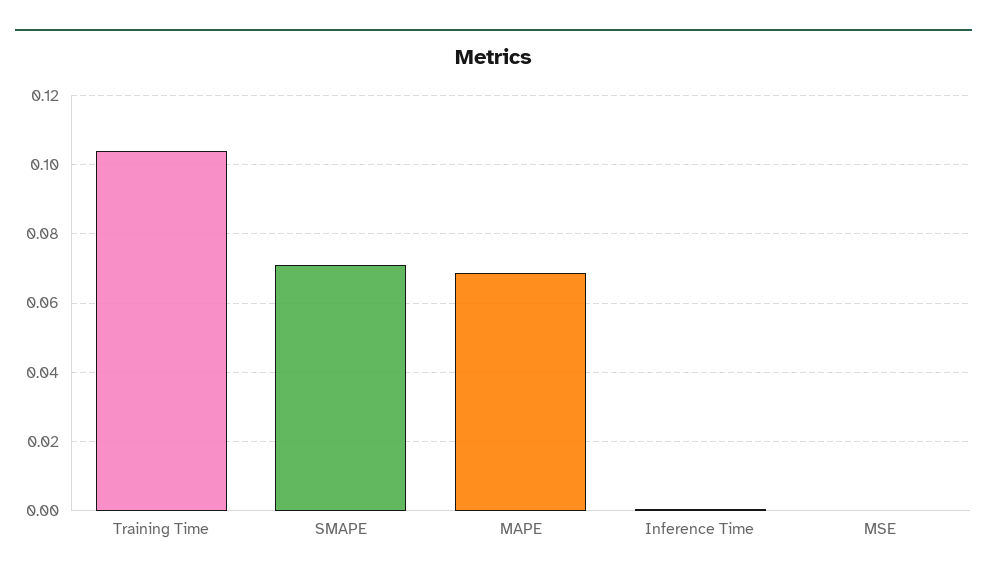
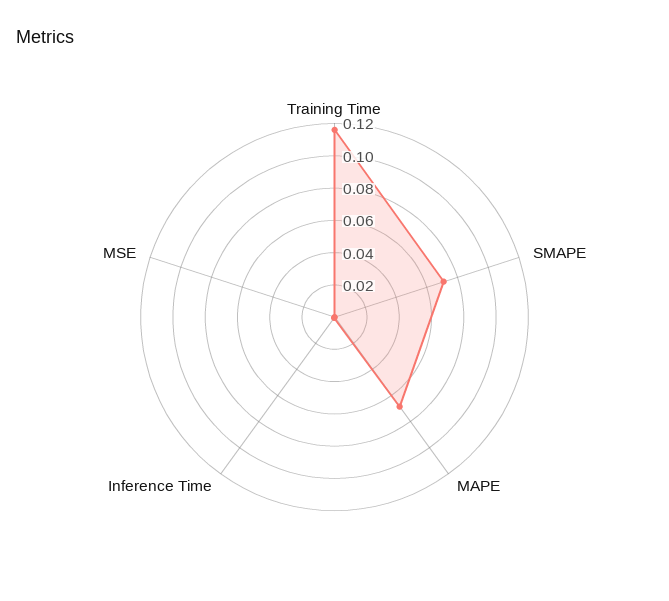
Training Time: 0.104 -> 0.115

